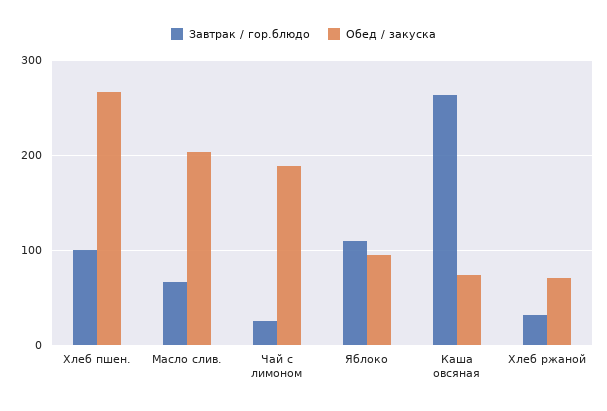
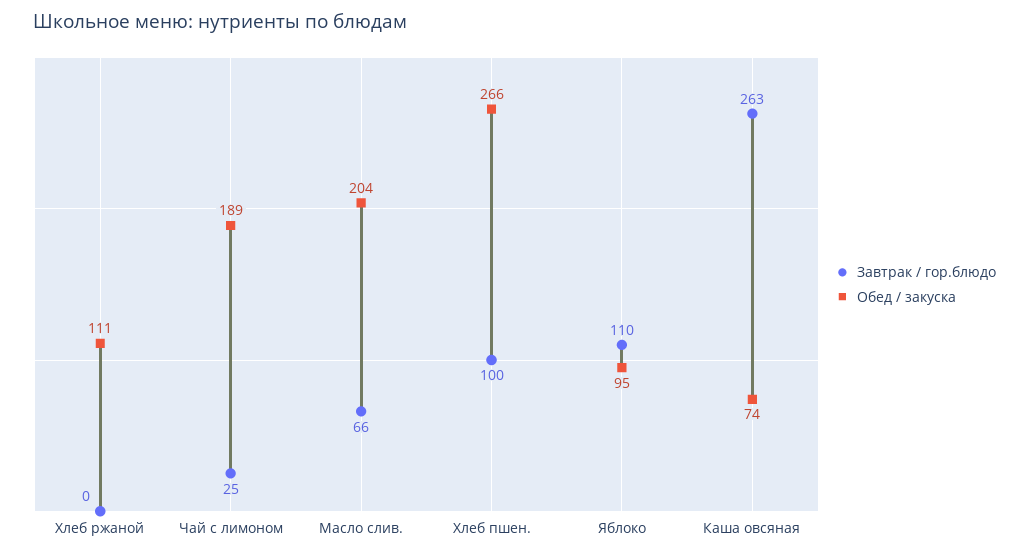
Завтрак / гор.блюдо, Хлеб ржаной: 30 -> 0
Обед / закуска, Хлеб ржаной: 70 -> 111

